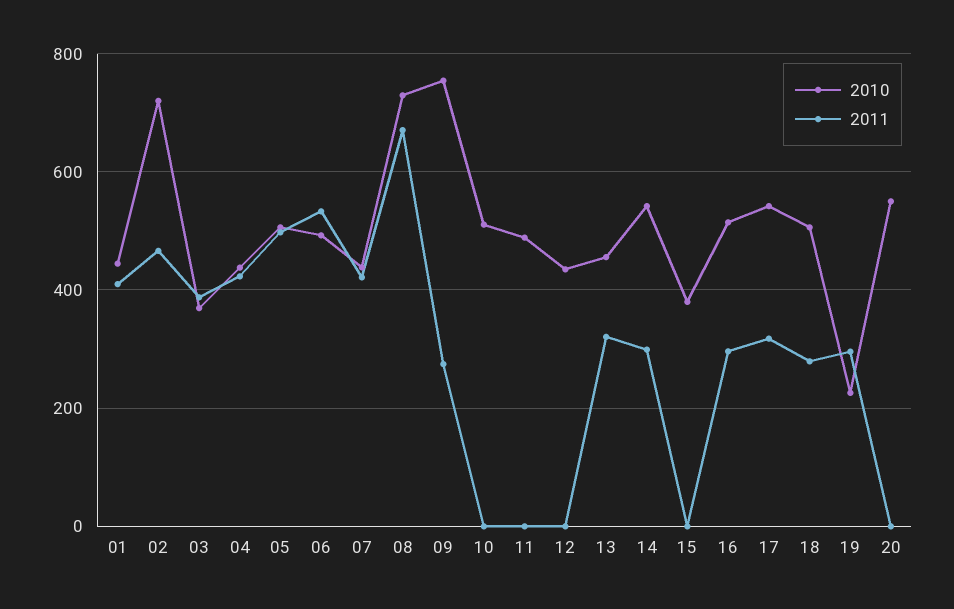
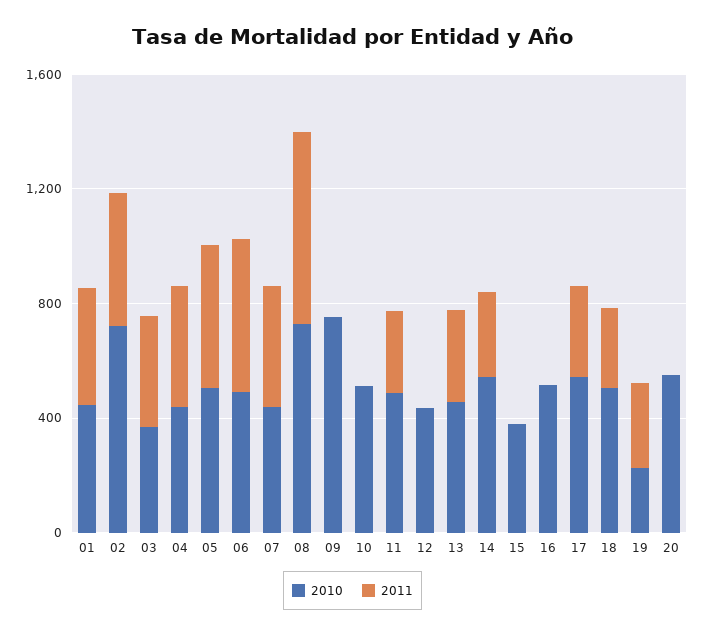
2011, 09: 280 -> 0
2011, 11: 0 -> 300
2011, 16: 300 -> 0

